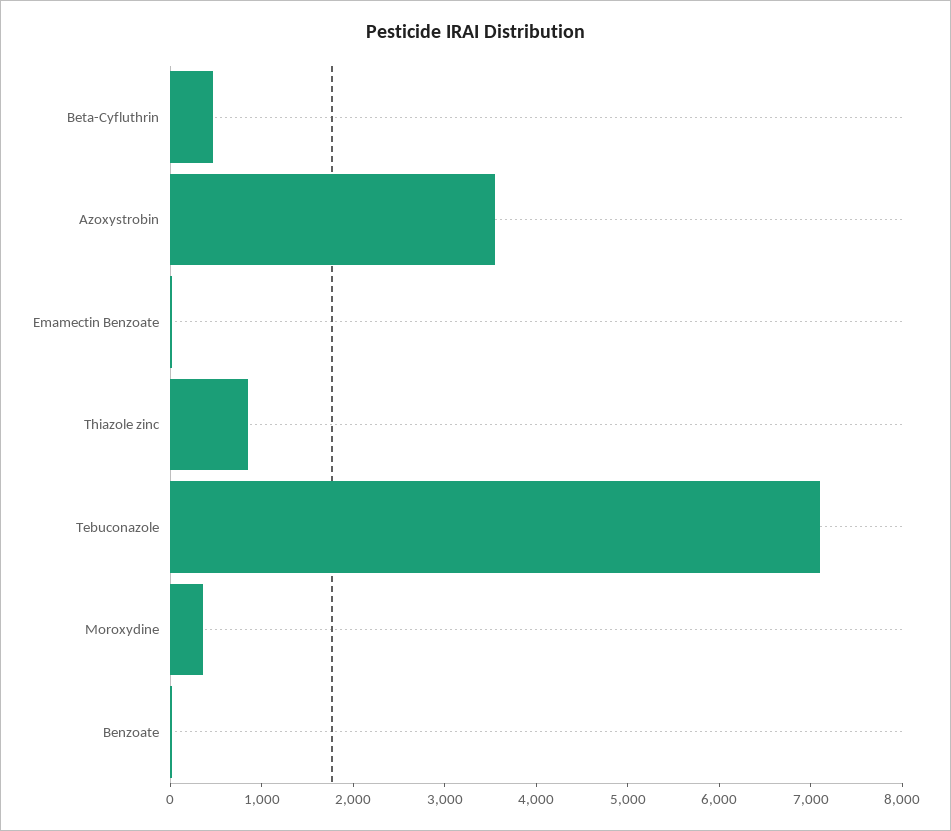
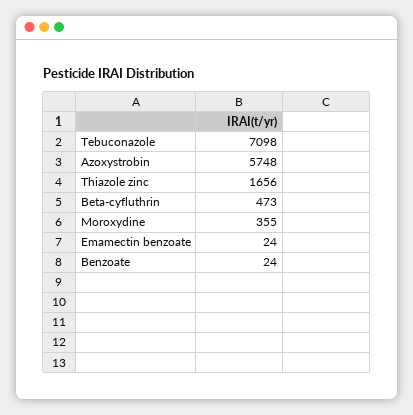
Azoxystrobin: 3600 -> 5748
Thiazole zinc: 800 -> 1656

